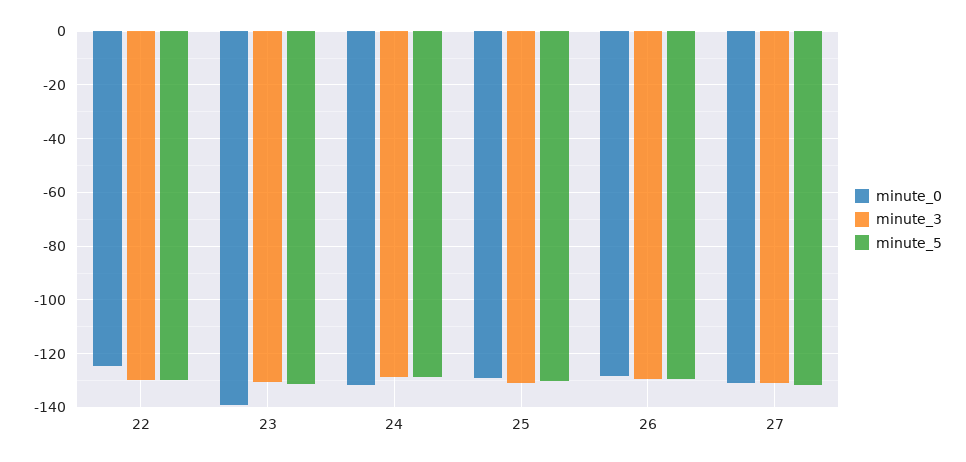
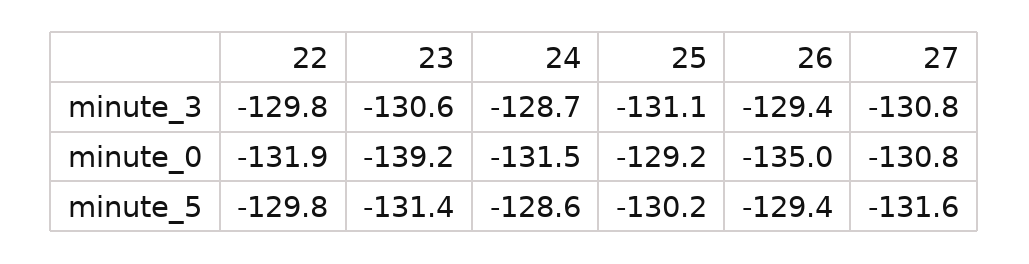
minute_0, 22: -125 -> -131.9
minute_0, 26: -127.5 -> -135

